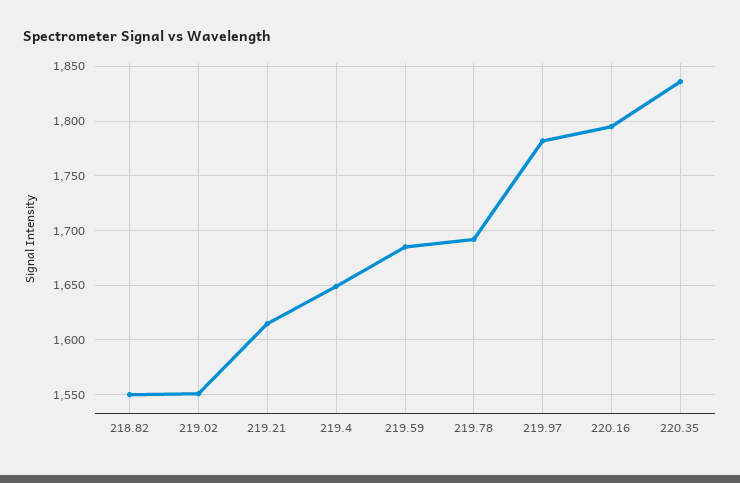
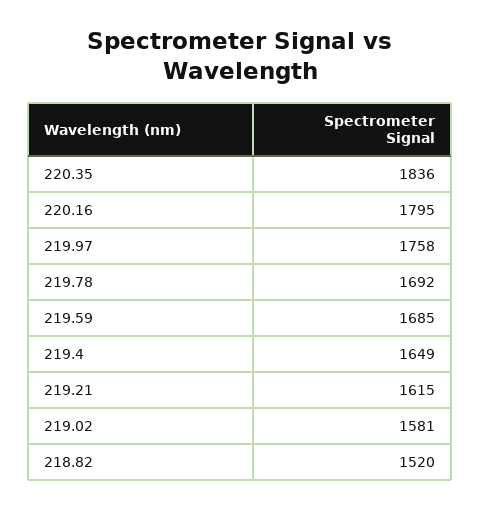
218.82: 1550 -> 1520
219.02: 1550 -> 1581
219.97: 1780 -> 1758

